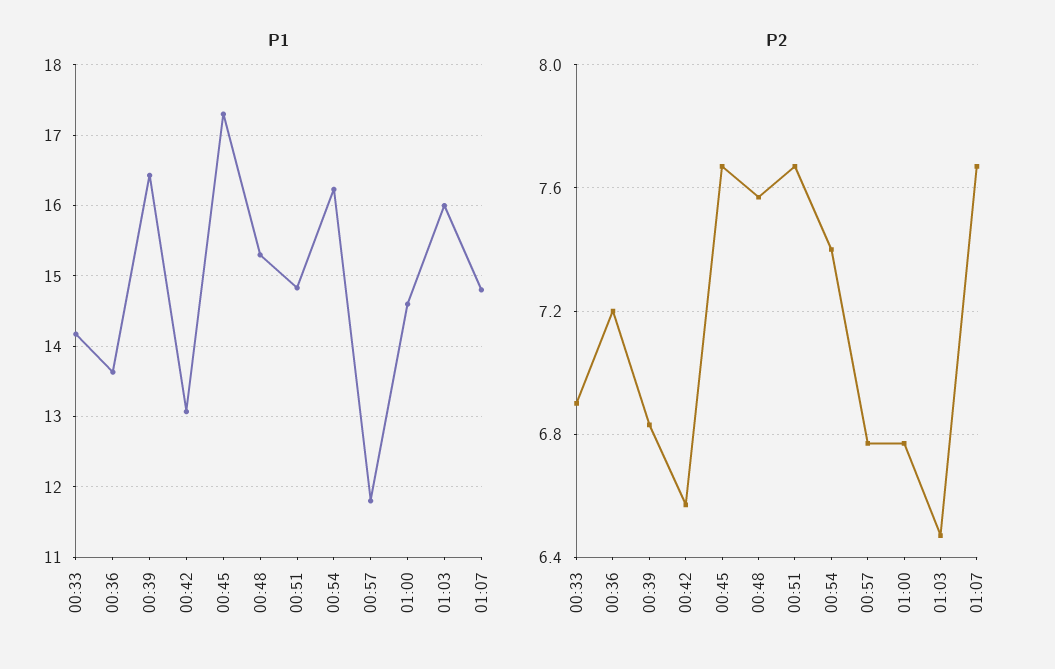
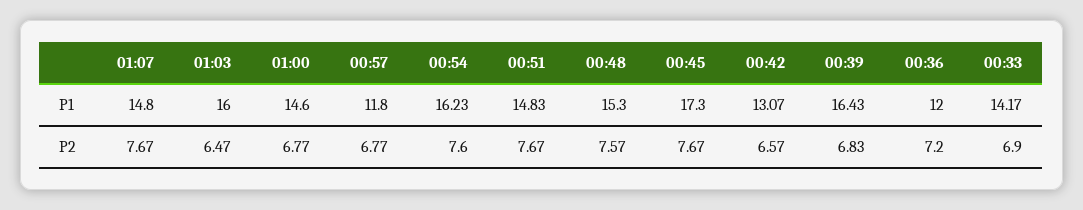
P1, 00:36: 13.6 -> 12
P2, 00:54: 7.4 -> 7.6

